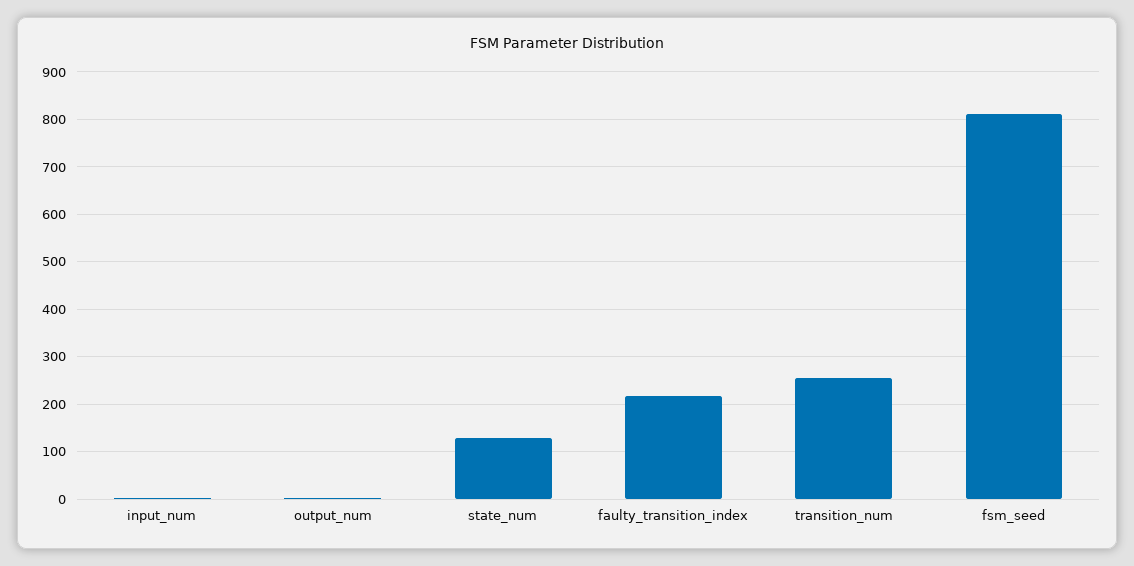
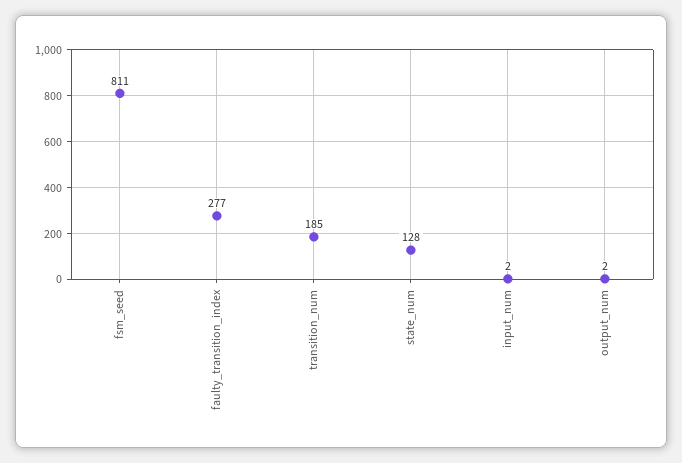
faulty_transition_index: 220 -> 277
transition_num: 260 -> 185

